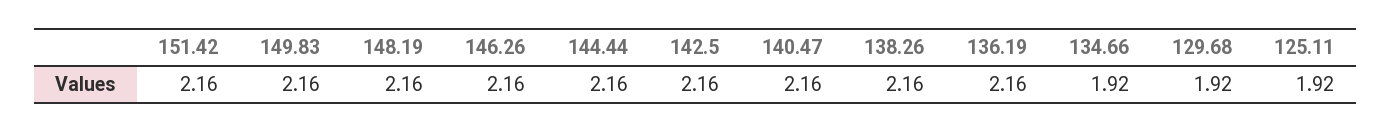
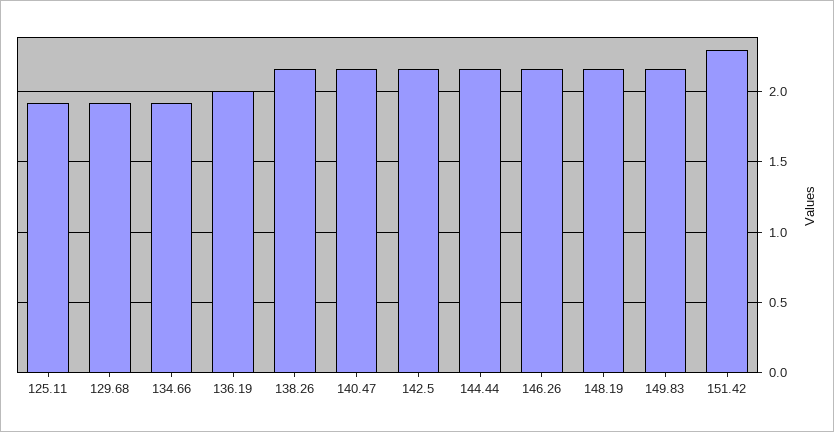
151.42: 2.16 -> 2.3
136.19: 2.16 -> 2

